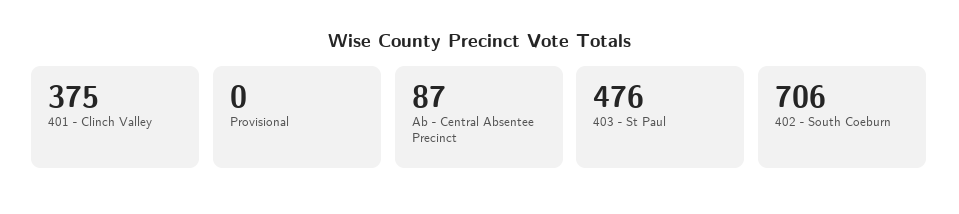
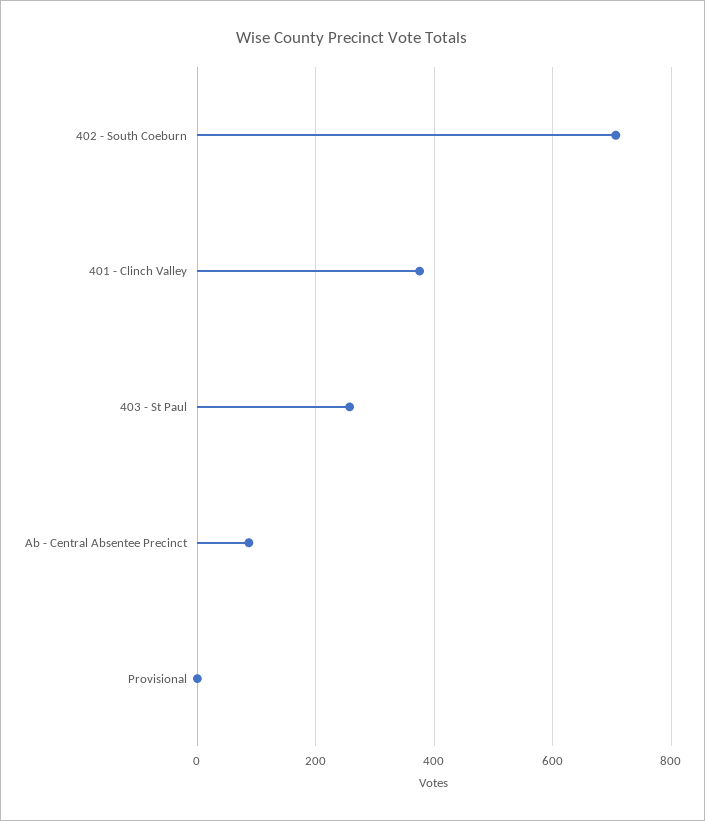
403 - St Paul: 476 -> 260

